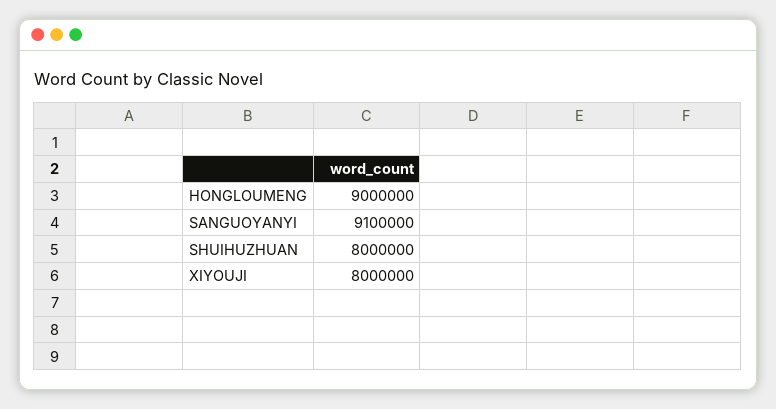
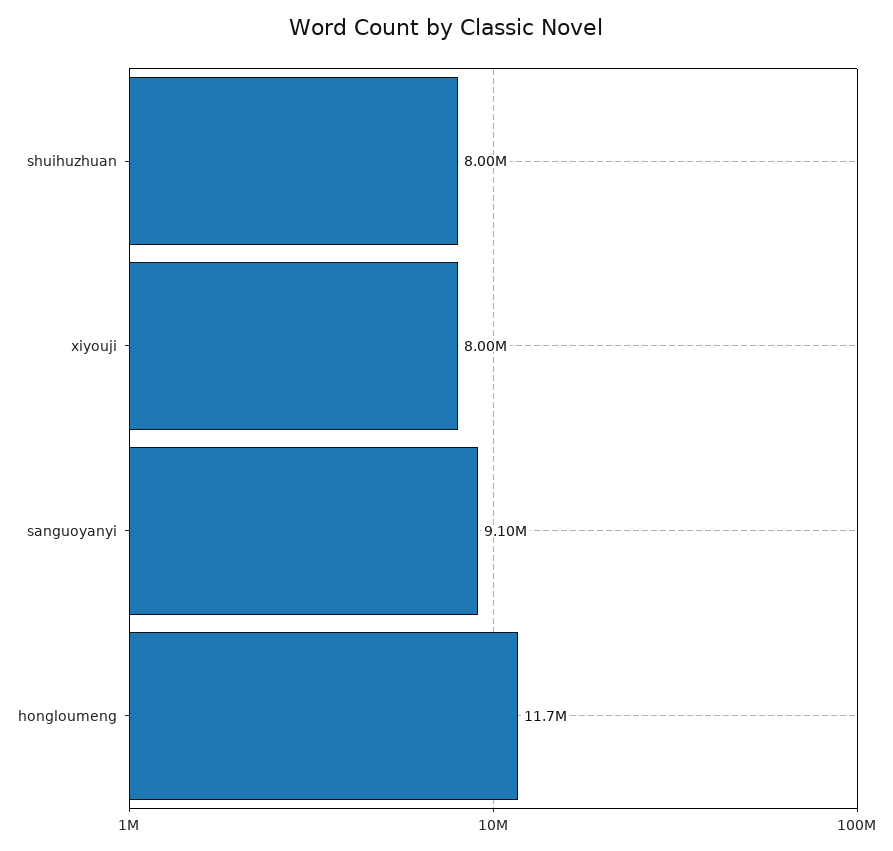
HONGLOUMENG: 9000000 -> 11700000

